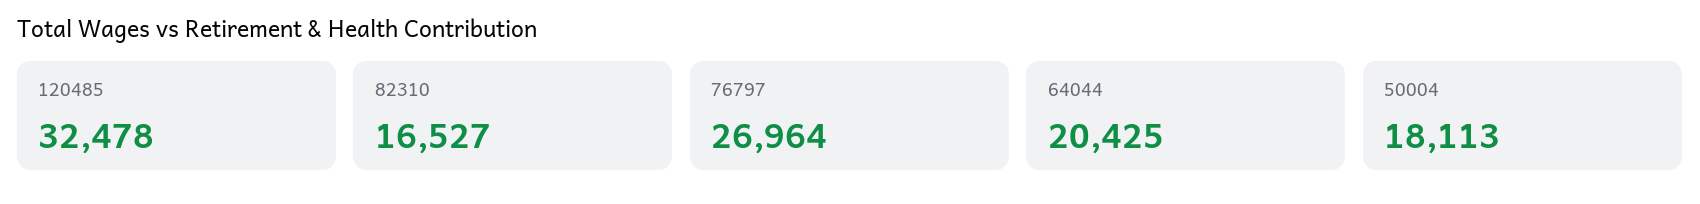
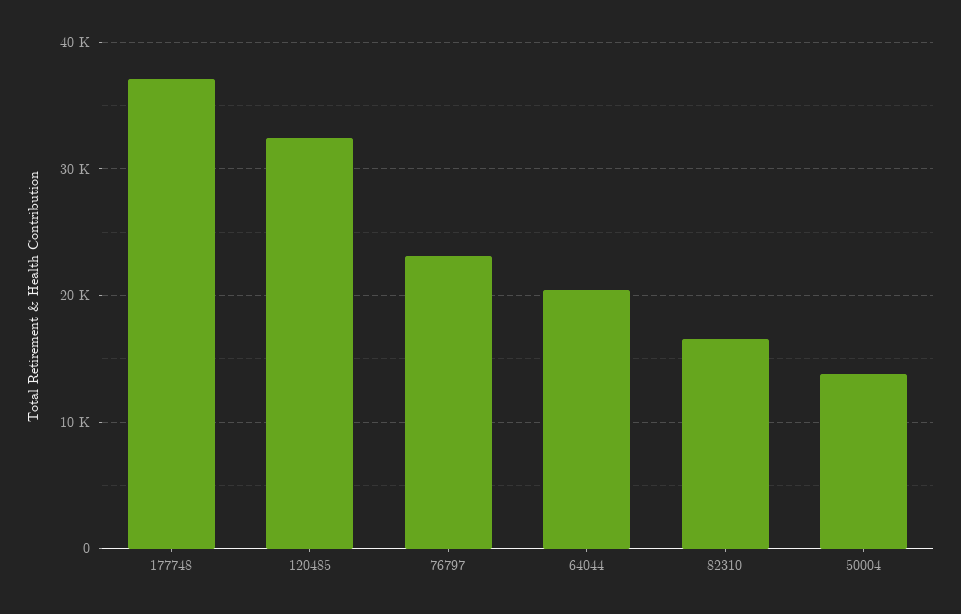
76797: 26964 -> 23000
50004: 18113 -> 14000
177748: none -> 37000

